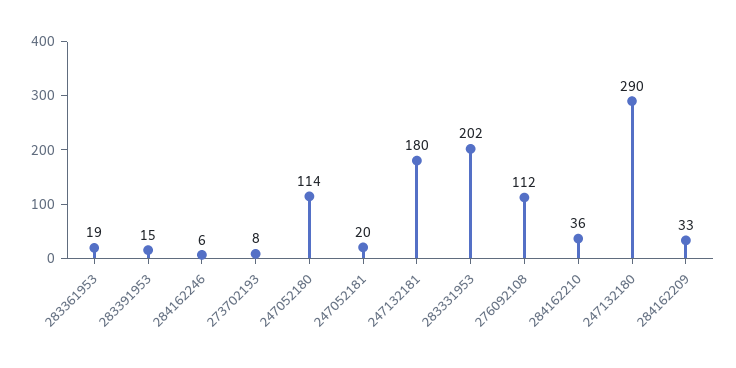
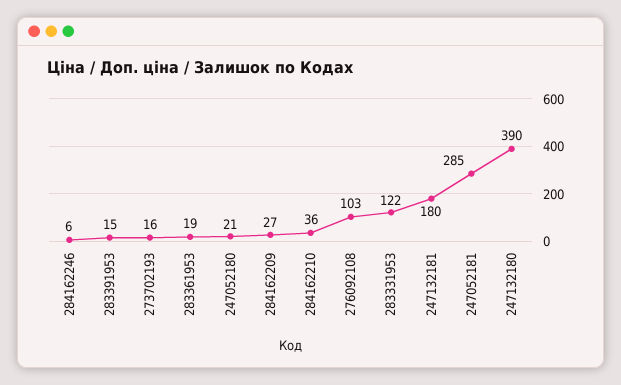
273702193: 8 -> 16
247052180: 114 -> 21
247052181: 20 -> 285
283331953: 202 -> 122
276092108: 112 -> 103
247132180: 290 -> 390
284162209: 33 -> 27

